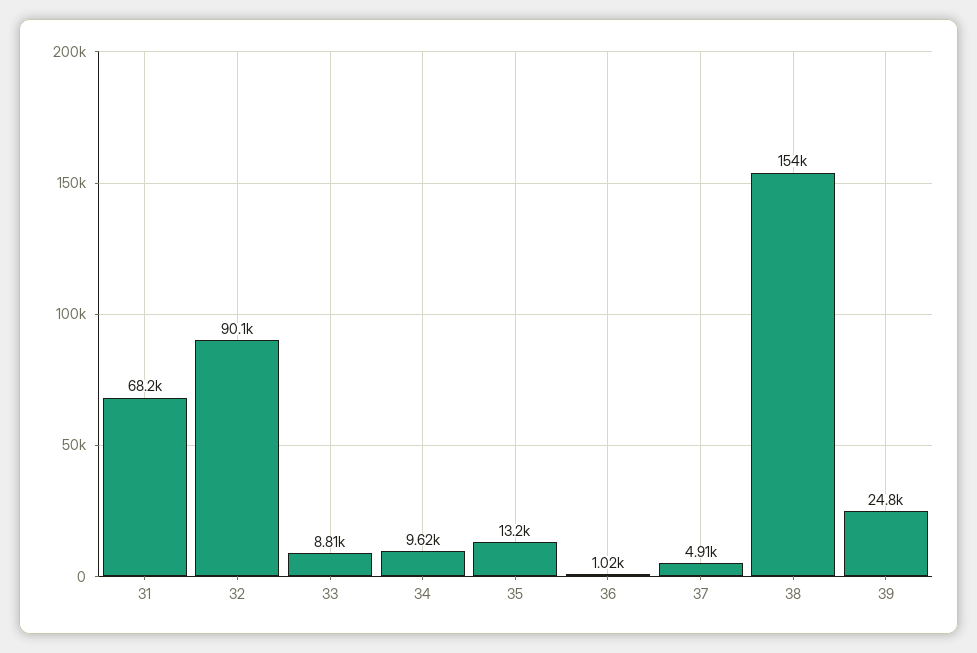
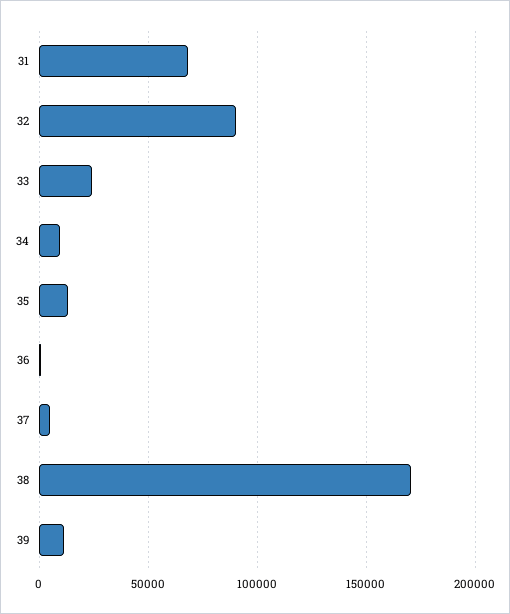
33: 8810 -> 25000
38: 154000 -> 170000
39: 24800 -> 10000

